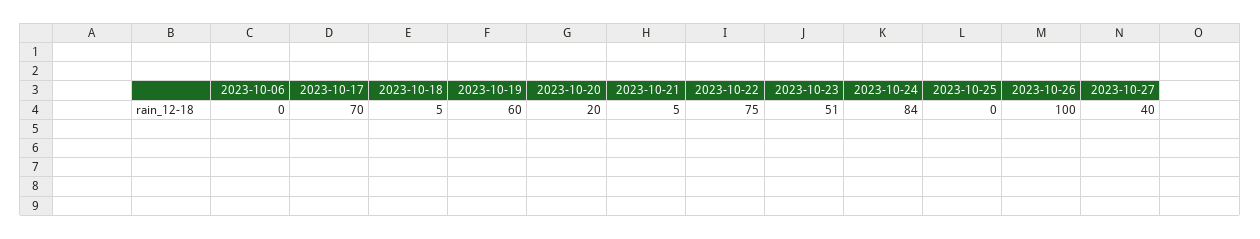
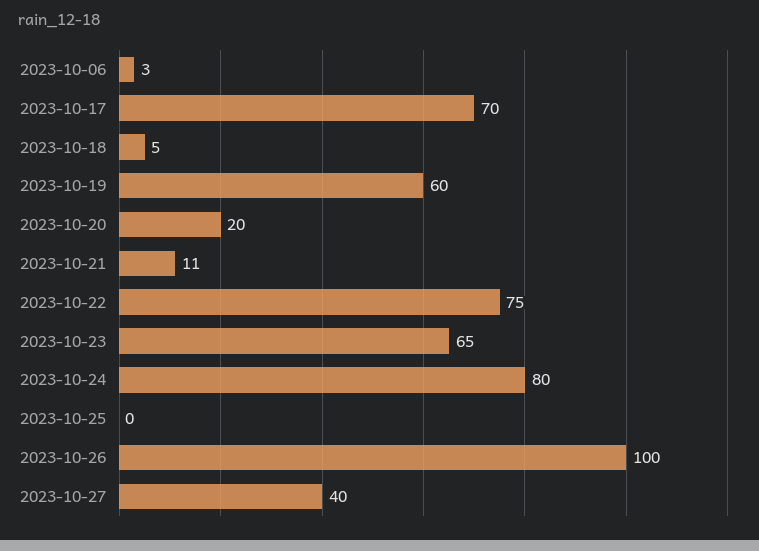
2023-10-06: 0 -> 3
2023-10-21: 5 -> 11
2023-10-23: 51 -> 65
2023-10-24: 84 -> 80

